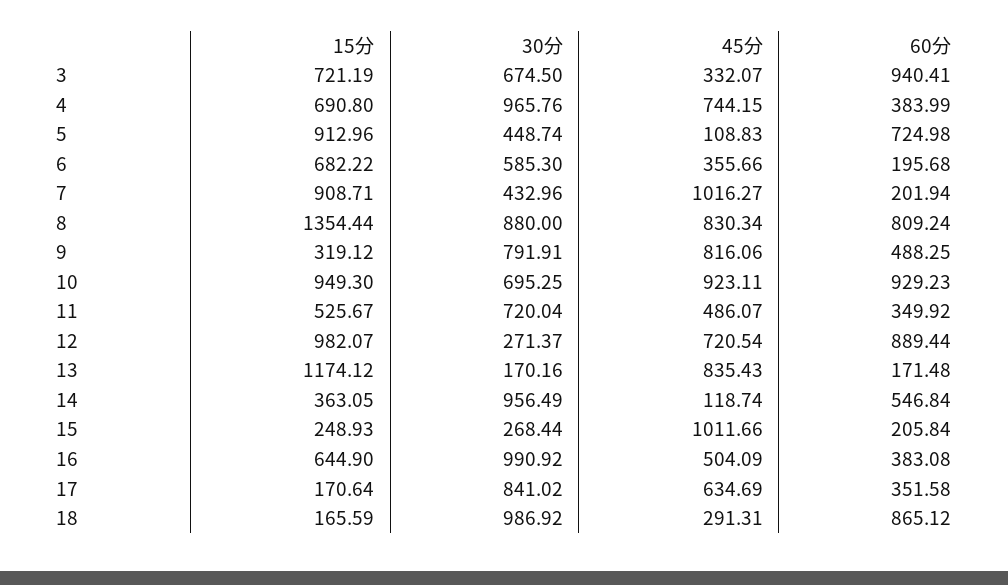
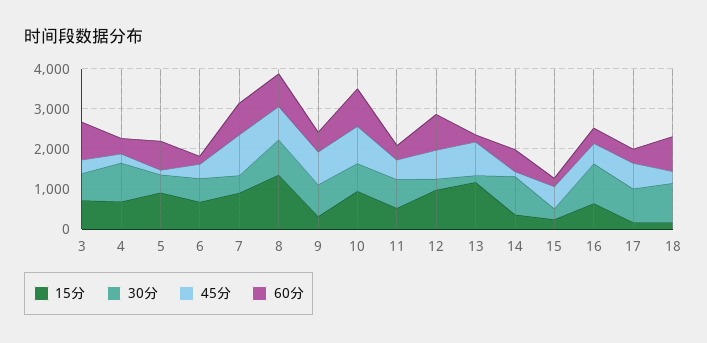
45分, 4: 744.15 -> 200
60分, 7: 201.94 -> 800
45分, 15: 1011.66 -> 600

